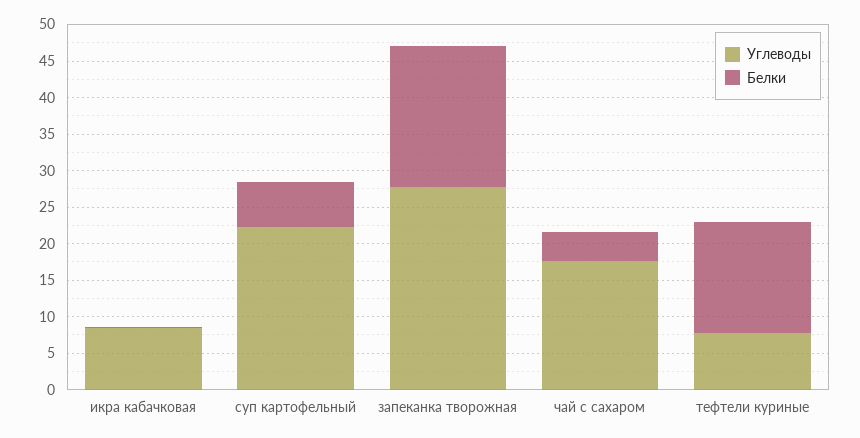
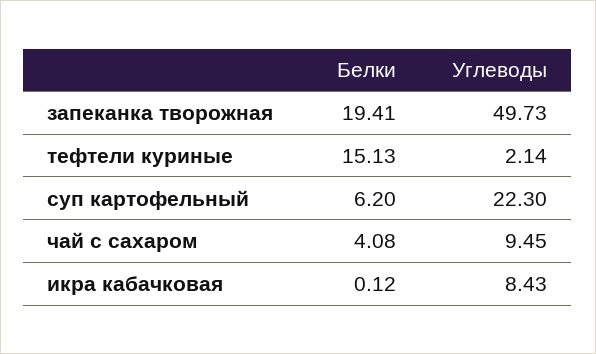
Углеводы, запеканка творожная: 27.5 -> 49.73
Углеводы, чай с сахаром: 17.5 -> 9.45
Углеводы, тефтели куриные: 7.5 -> 2.14

